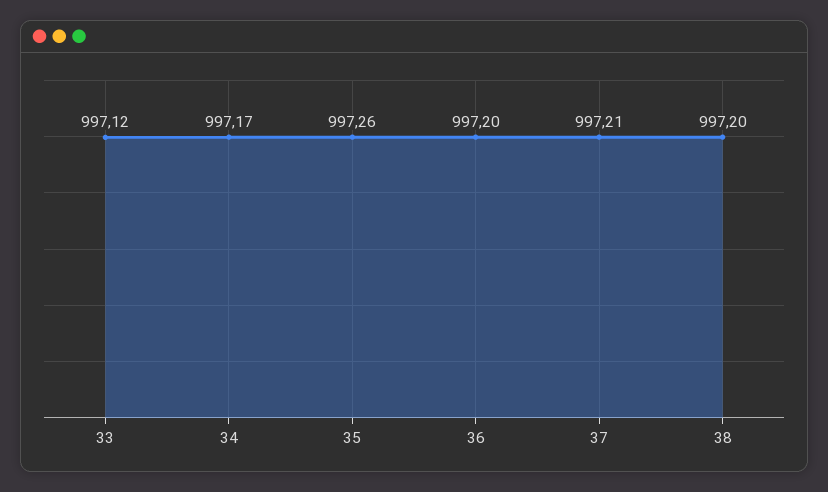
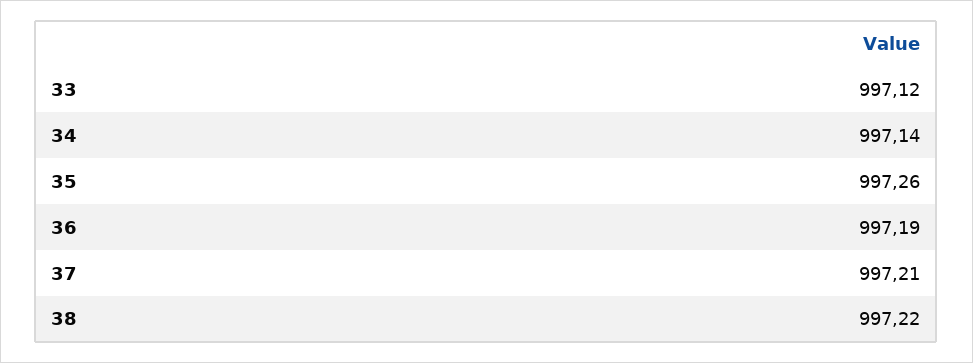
34: 997.17 -> 997.14
36: 997.2 -> 997.19
38: 997.2 -> 997.22

